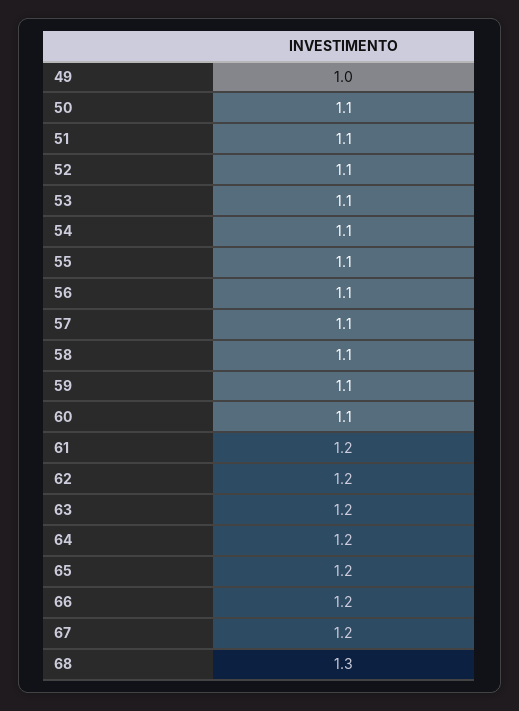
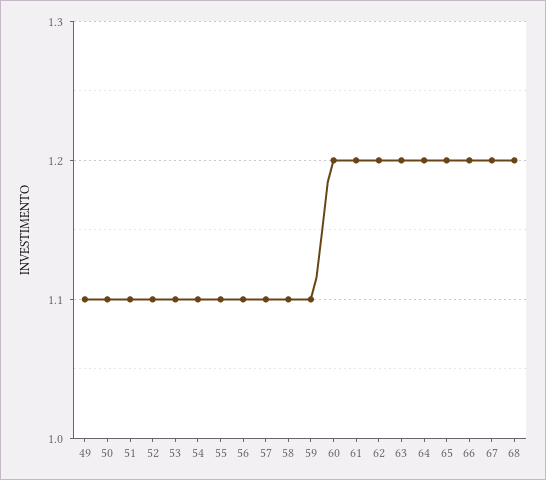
49: 1 -> 1.1
60: 1.1 -> 1.2
68: 1.3 -> 1.2

